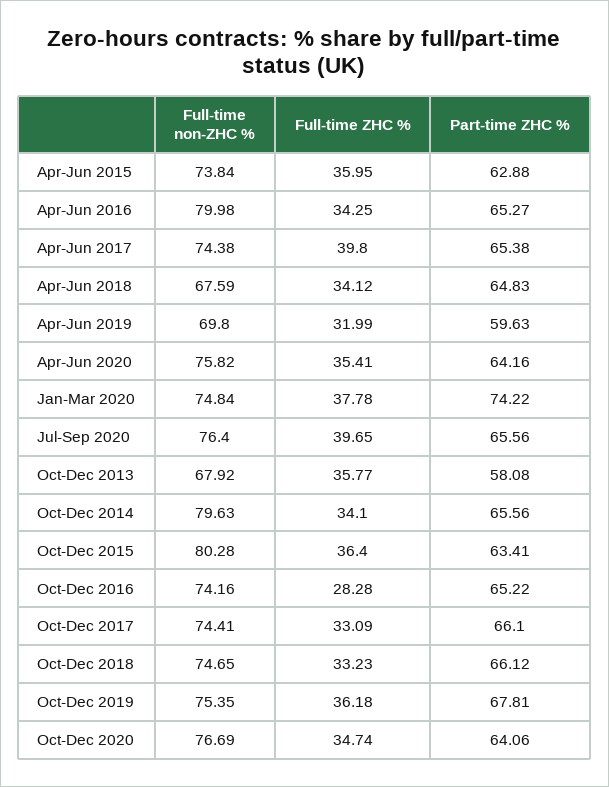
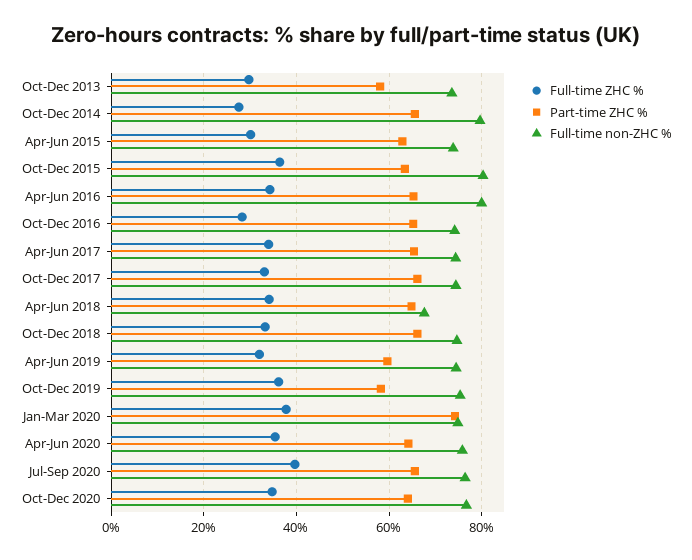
Full-time ZHC %, Apr-Jun 2015: 35.95 -> 30
Full-time ZHC %, Apr-Jun 2017: 39.8 -> 34
Full-time non-ZHC %, Apr-Jun 2019: 69.8 -> 74
Full-time non-ZHC %, Oct-Dec 2013: 67.92 -> 74
Full-time ZHC %, Oct-Dec 2013: 35.77 -> 30
Full-time ZHC %, Oct-Dec 2014: 34.1 -> 28
Part-time ZHC %, Oct-Dec 2019: 67.81 -> 58

